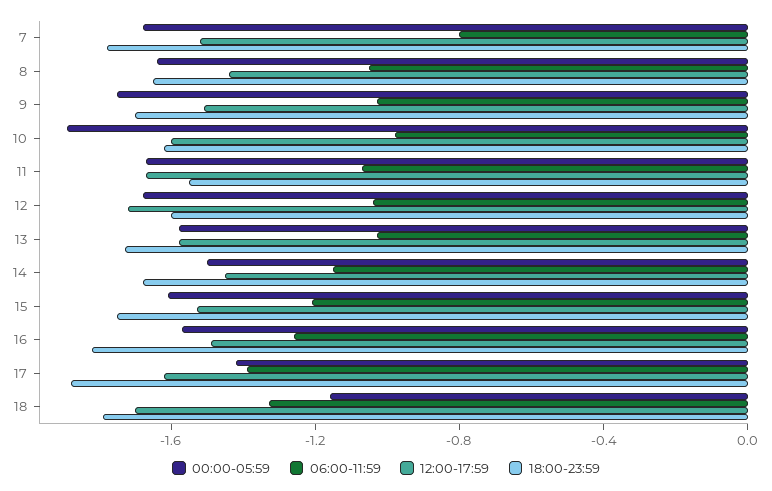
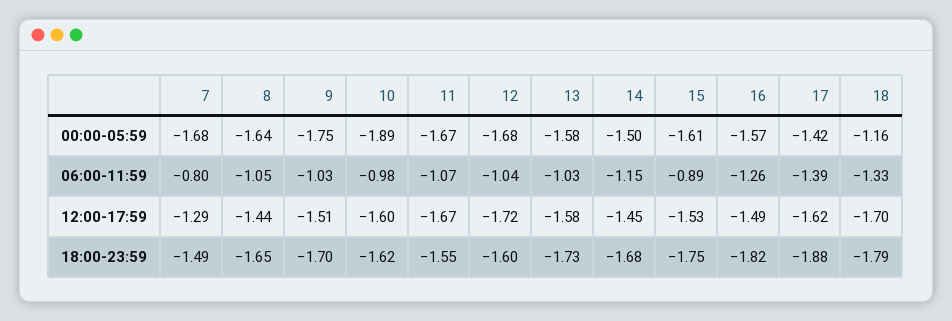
12:00-17:59, 7: -1.5 -> -1.29
18:00-23:59, 7: -1.8 -> -1.49
06:00-11:59, 15: -1.2 -> -0.89

